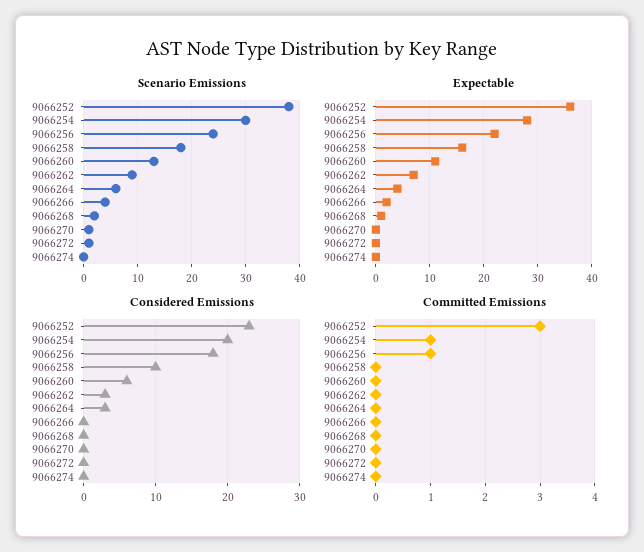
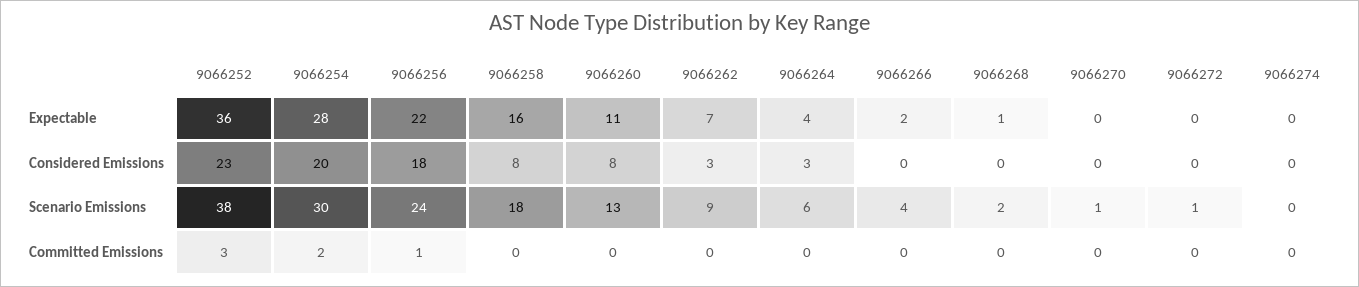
Considered Emissions, 9066258: 10 -> 8
Considered Emissions, 9066260: 6 -> 8
Committed Emissions, 9066254: 1 -> 2

